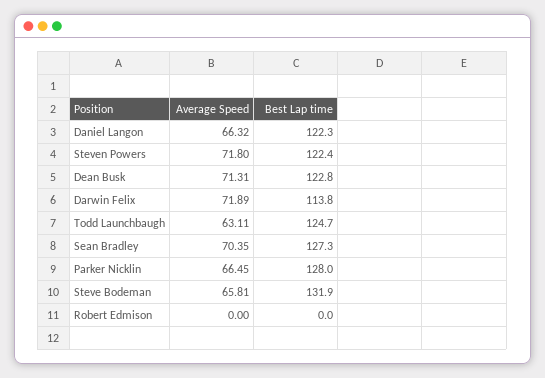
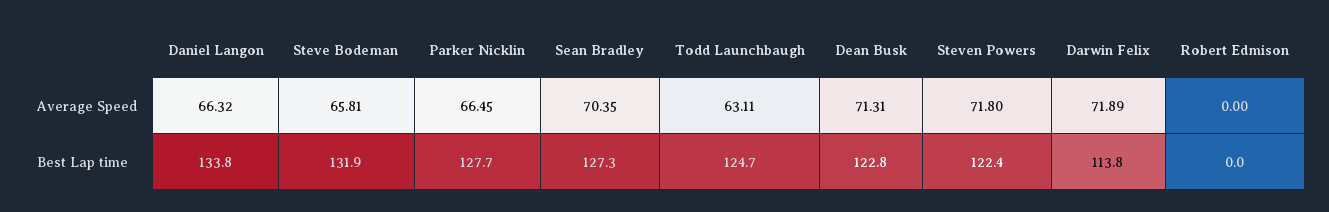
Best Lap time, Daniel Langon: 122.3 -> 133.8
Best Lap time, Parker Nicklin: 128 -> 127.7

